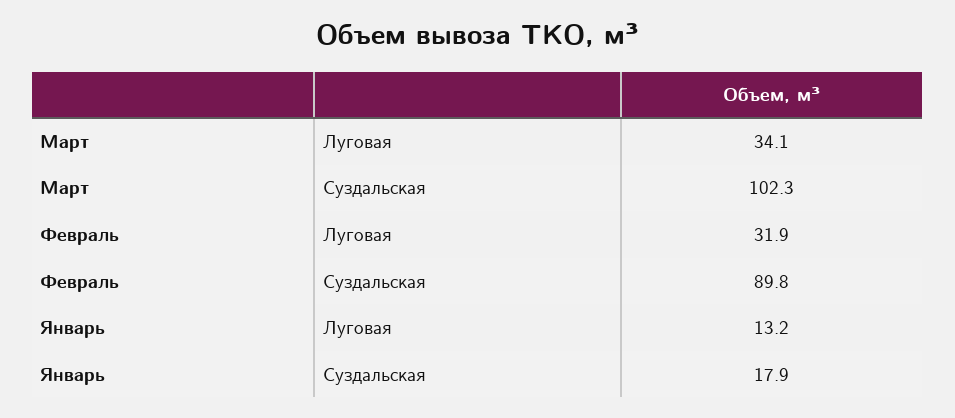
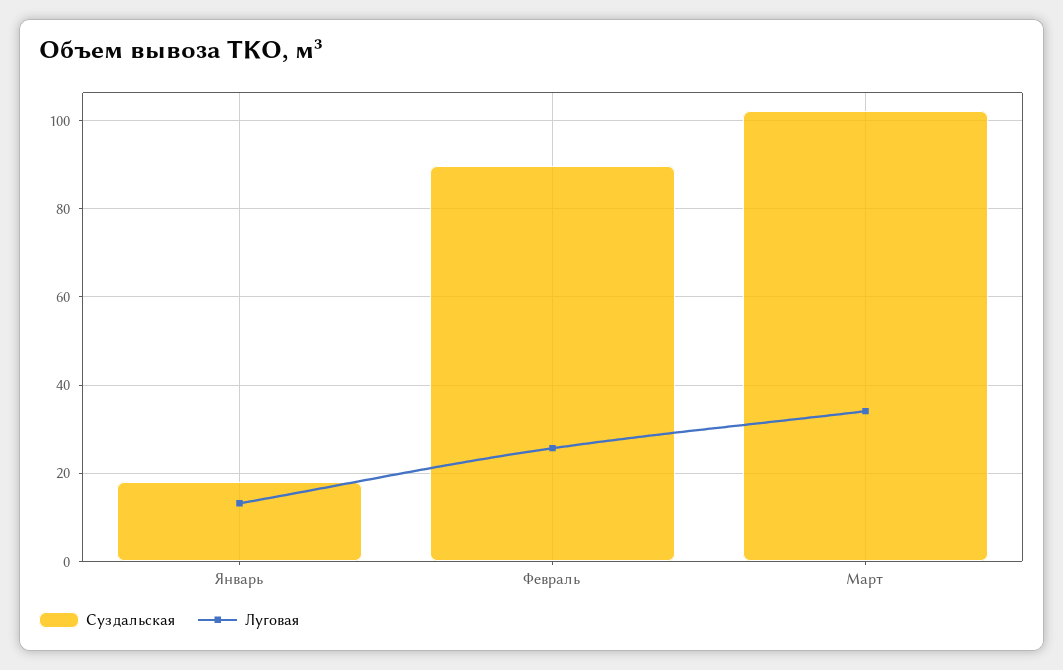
Луговая, Февраль: 31.9 -> 26

